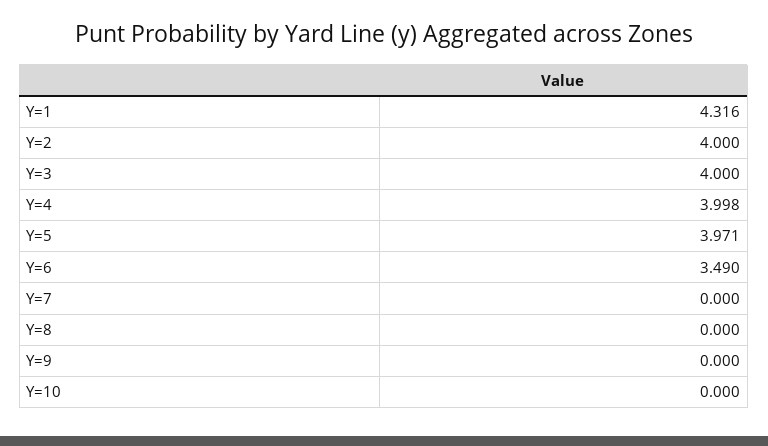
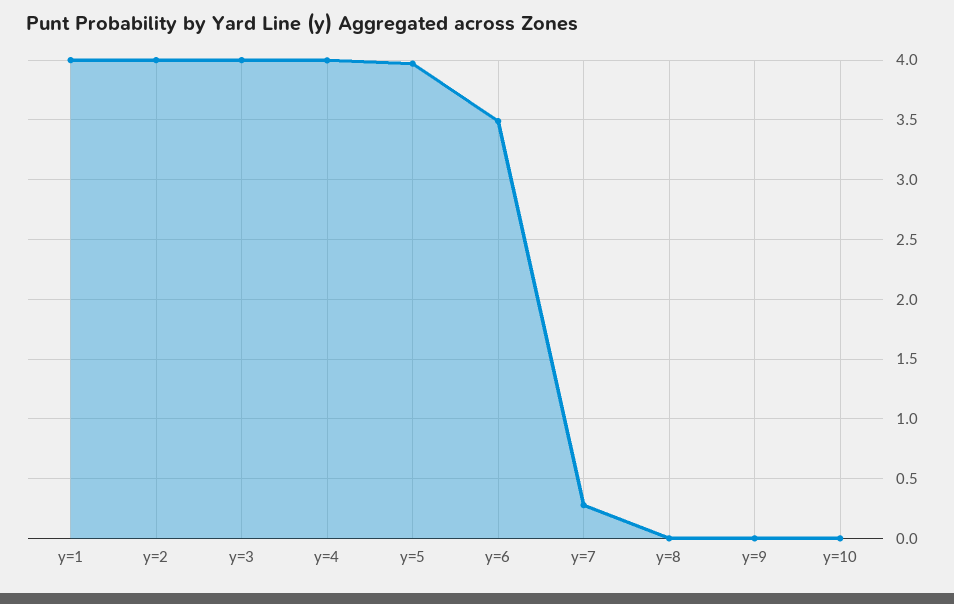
Y=1: 4.316 -> 4
Y=7: 0 -> 0.3

